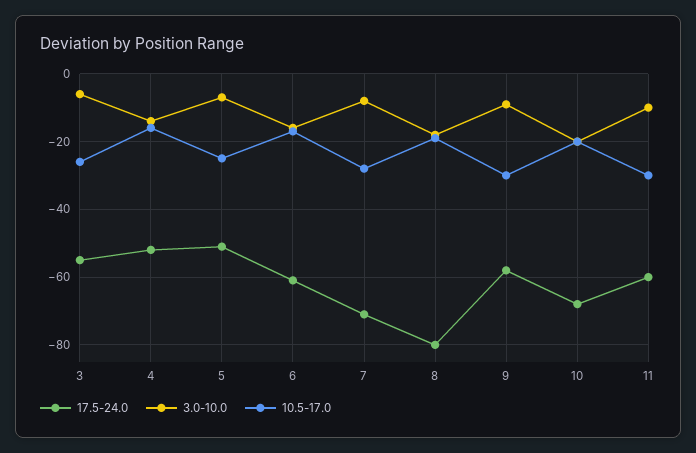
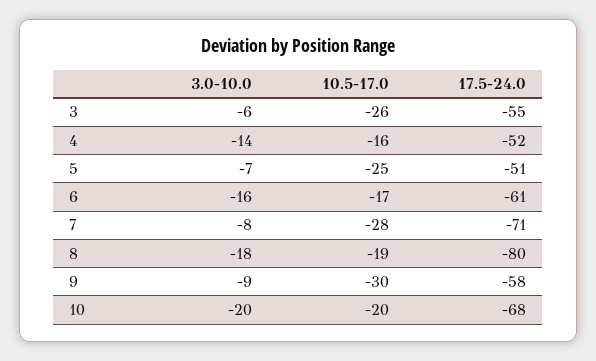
17.5-24.0, 11: -60 -> none
3.0-10.0, 11: -10 -> none
10.5-17.0, 11: -30 -> none

